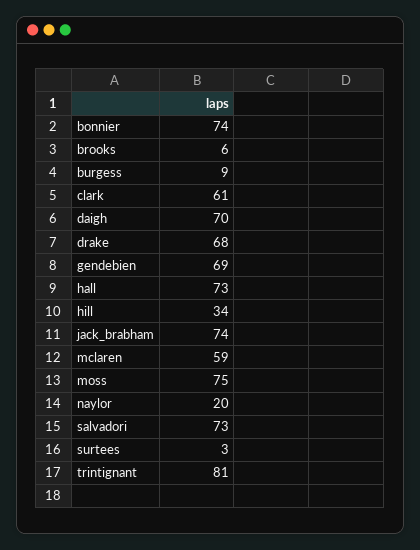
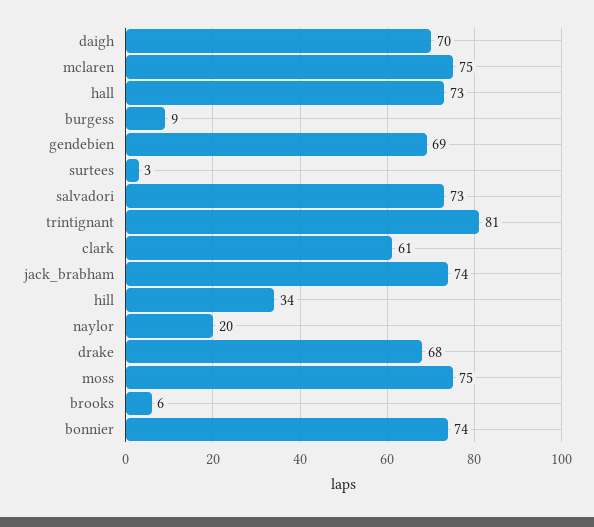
mclaren: 59 -> 75

